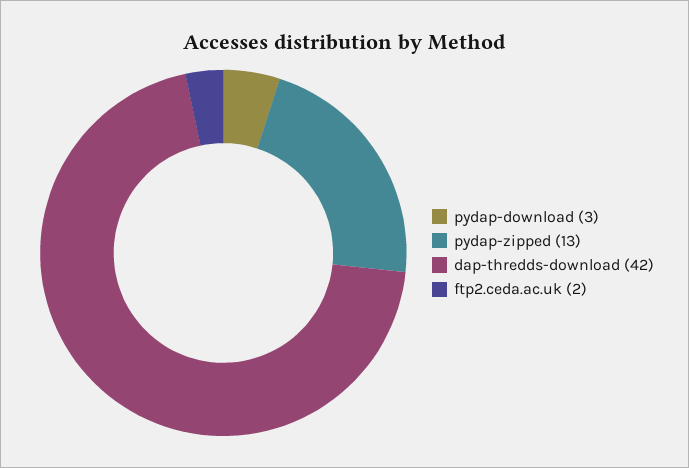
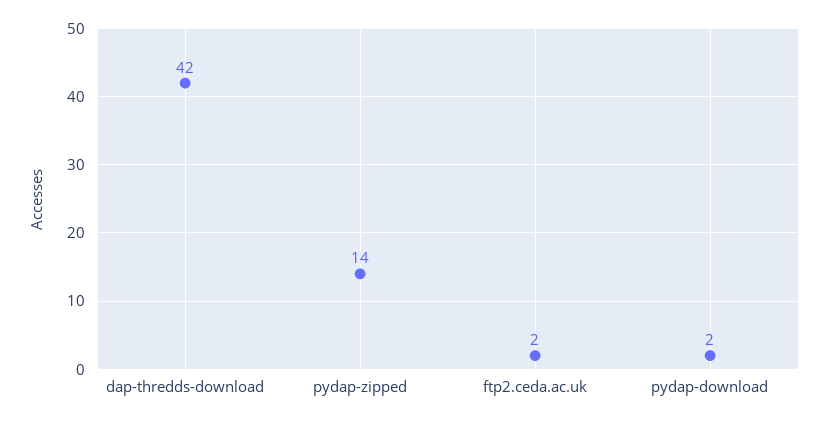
pydap-download: 3 -> 2
pydap-zipped: 13 -> 14

